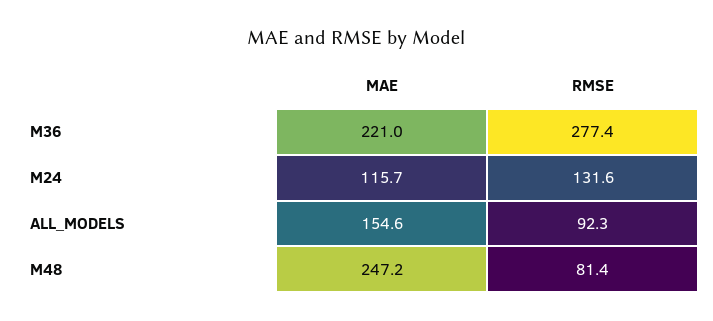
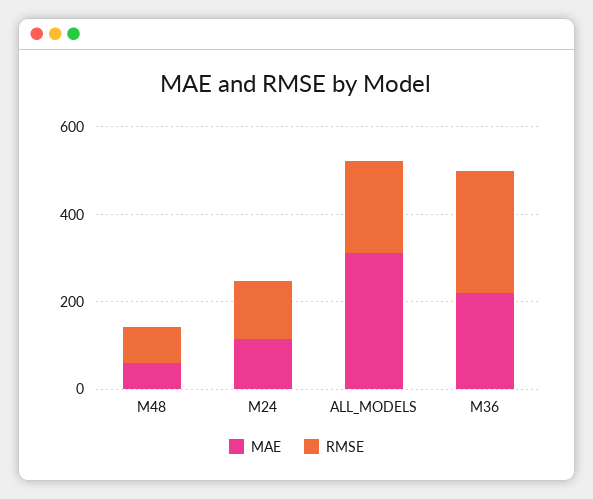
MAE, ALL_MODELS: 154.6 -> 300
RMSE, ALL_MODELS: 92.3 -> 200
MAE, M48: 247.2 -> 50

